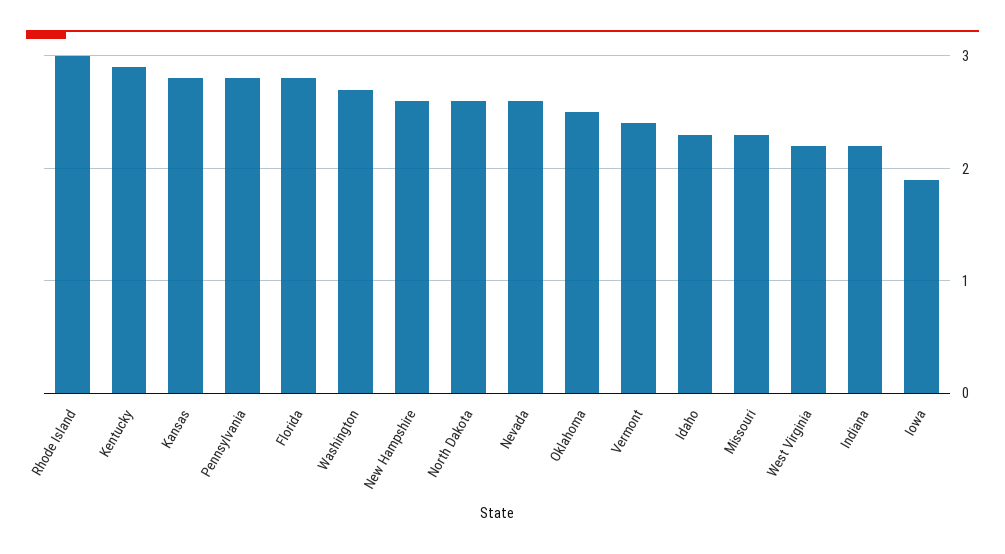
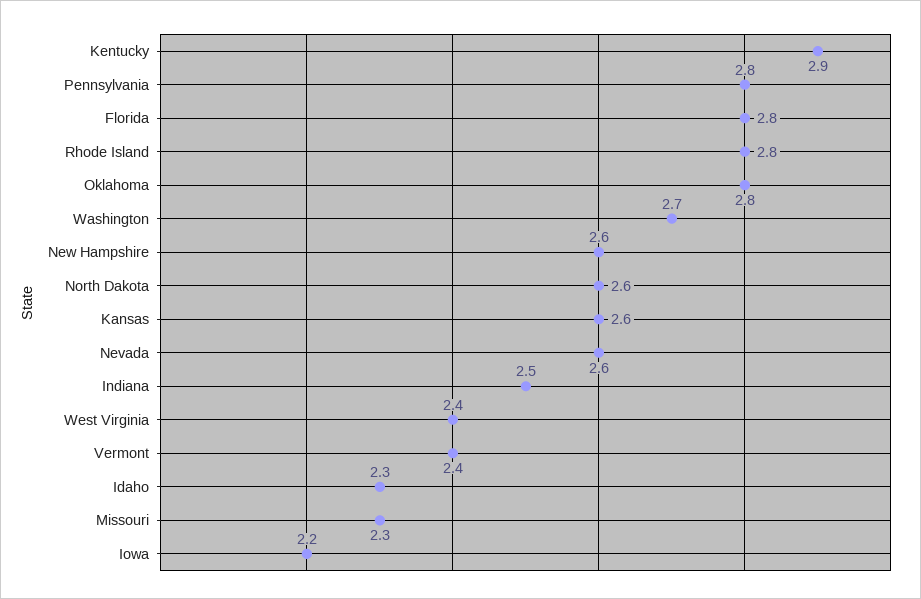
Rhode Island: 3 -> 2.8
Kansas: 2.8 -> 2.6
Oklahoma: 2.5 -> 2.8
West Virginia: 2.2 -> 2.4
Indiana: 2.2 -> 2.5
Iowa: 1.9 -> 2.2

